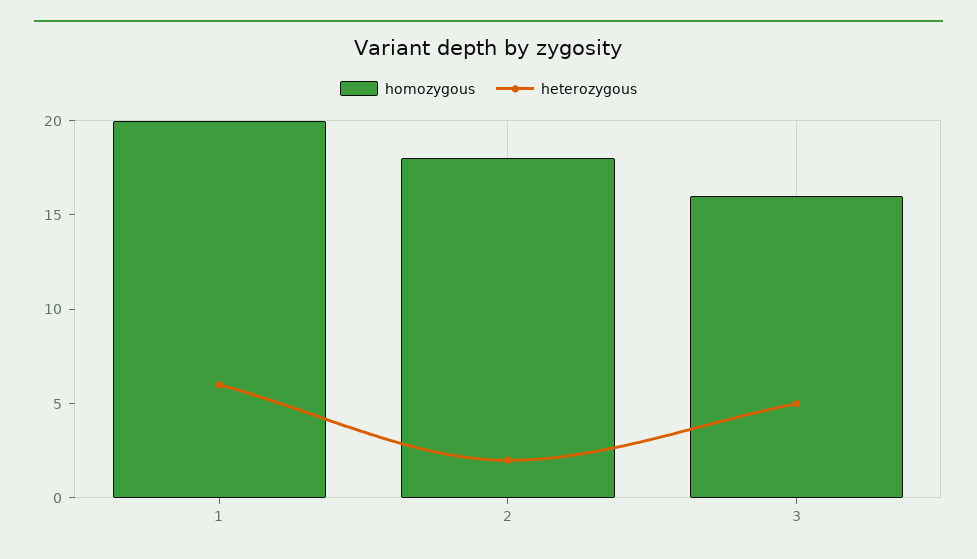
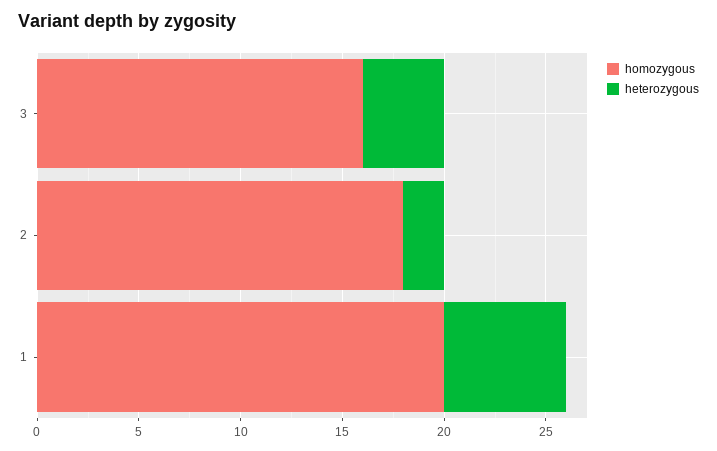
heterozygous, 3: 5 -> 4

